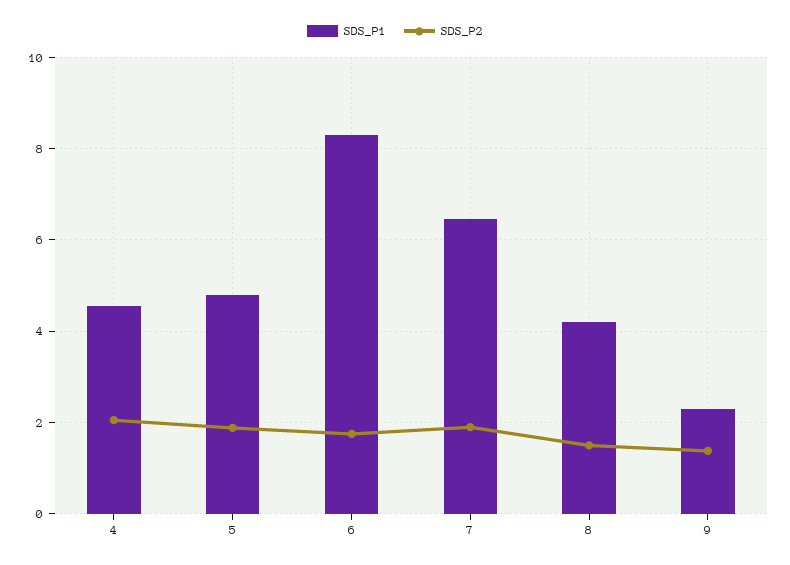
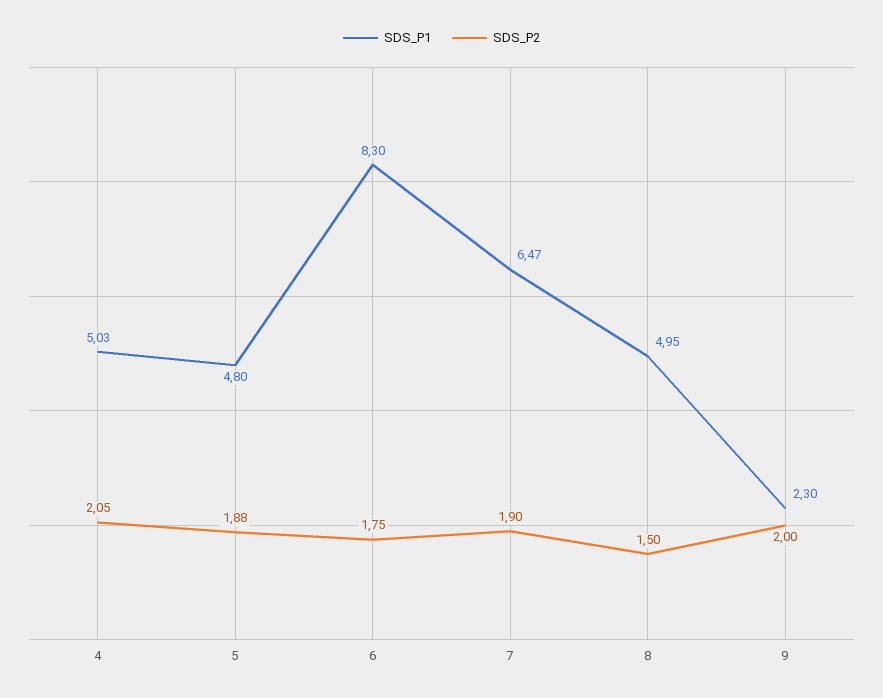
SDS_P1, 4: 4.6 -> 5.03
SDS_P1, 8: 4.2 -> 4.95
SDS_P2, 9: 1.4 -> 2

